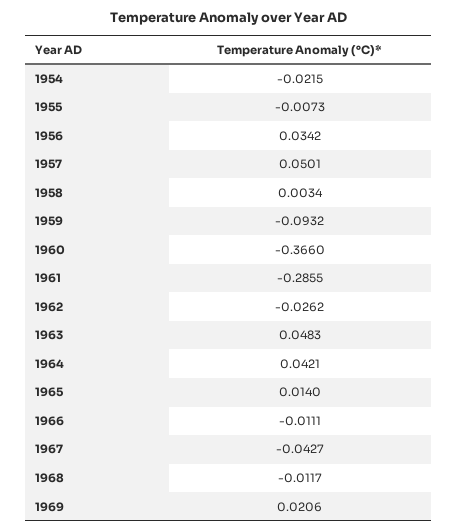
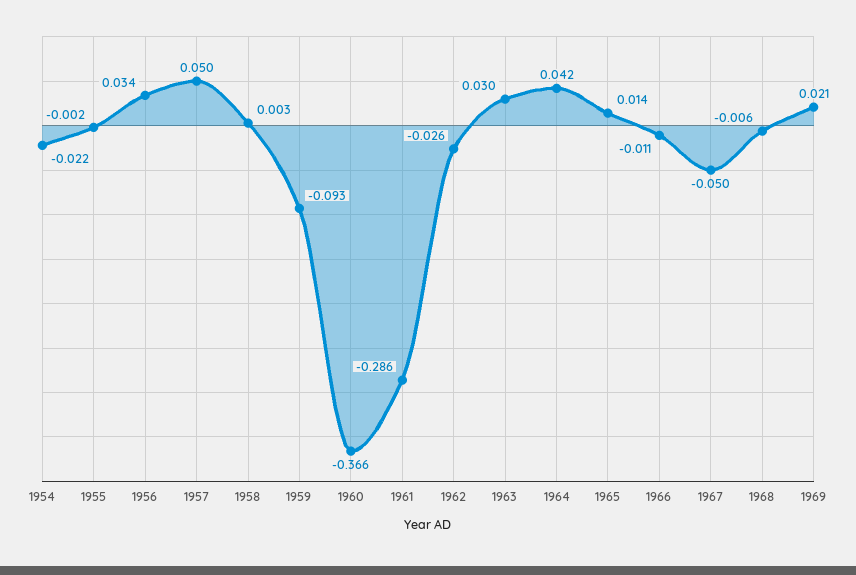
1955: -0.0073 -> -0.002
1963: 0.0483 -> 0.03
1967: -0.0427 -> -0.05
1968: -0.0117 -> -0.006

